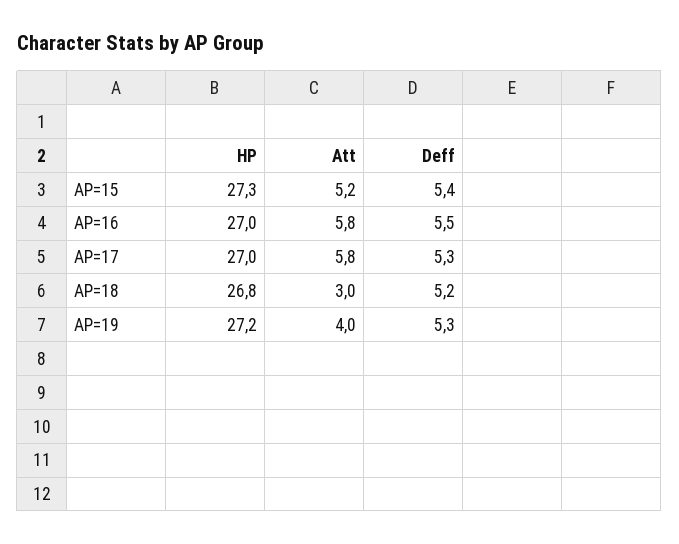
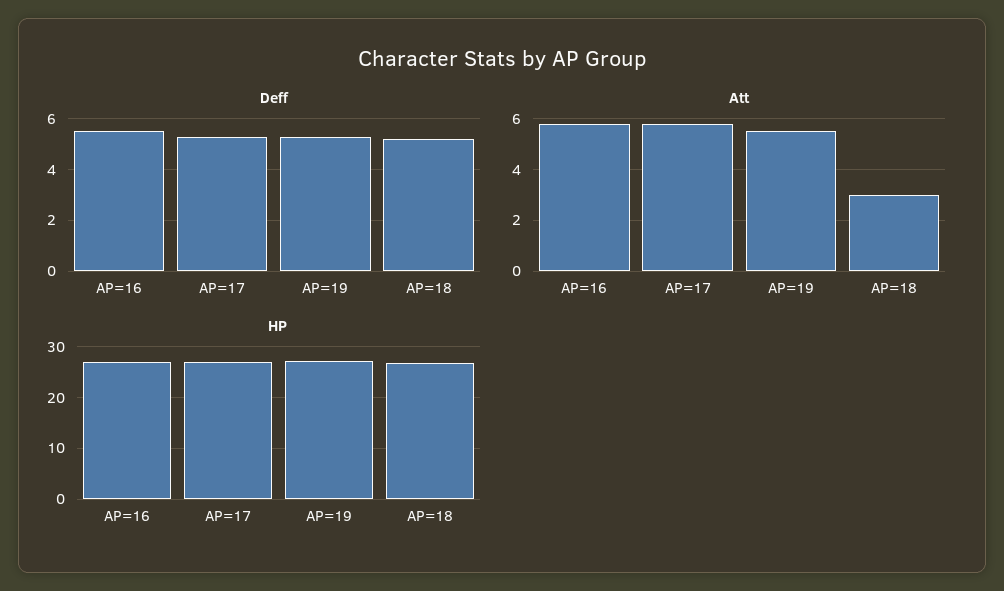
HP, AP=15: 27.3 -> none
Att, AP=15: 5.2 -> none
Deff, AP=15: 5.4 -> none
Att, AP=19: 4 -> 5.5

